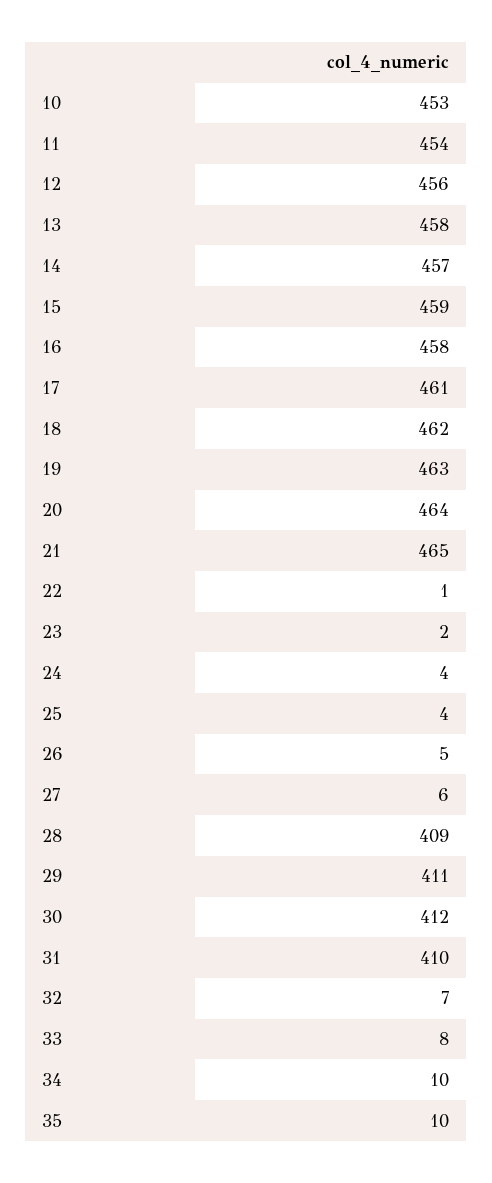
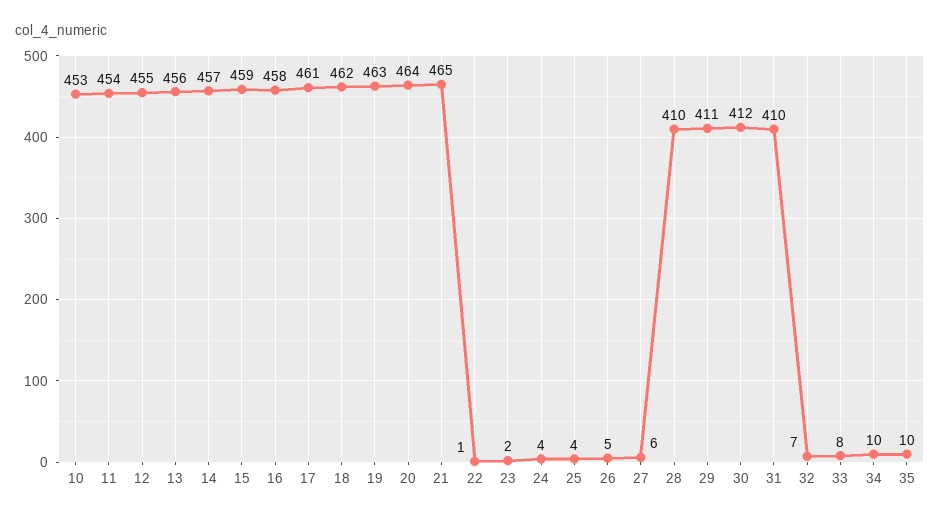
12: 456 -> 455
13: 458 -> 456
28: 409 -> 410

